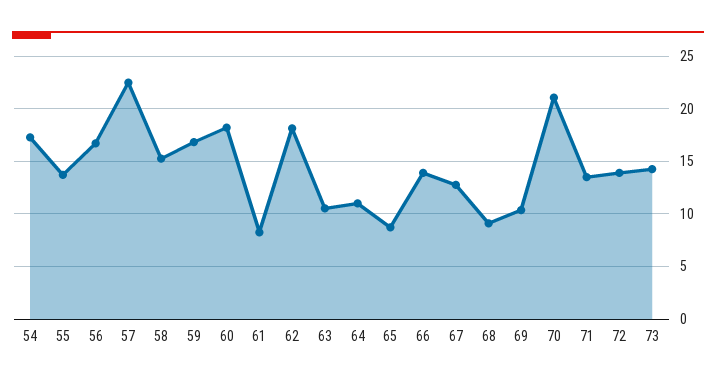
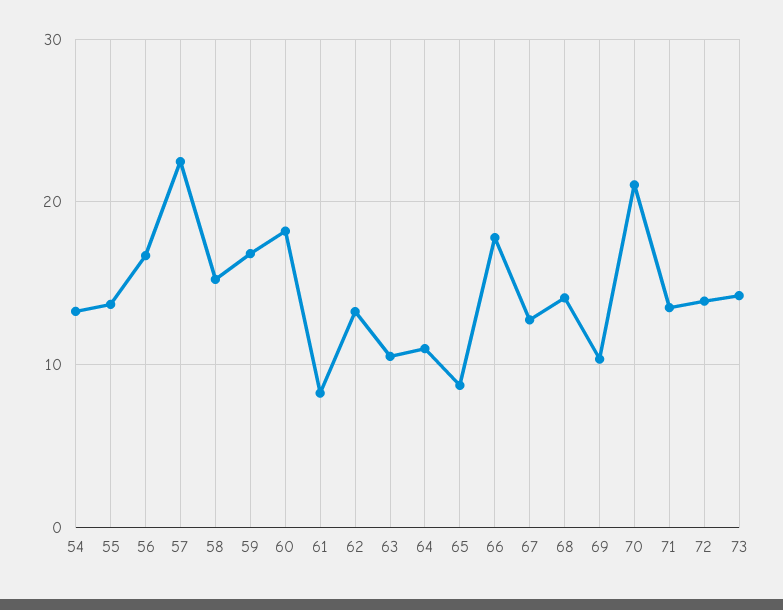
54: 17 -> 13
62: 18 -> 13
66: 14 -> 18
68: 9 -> 14

